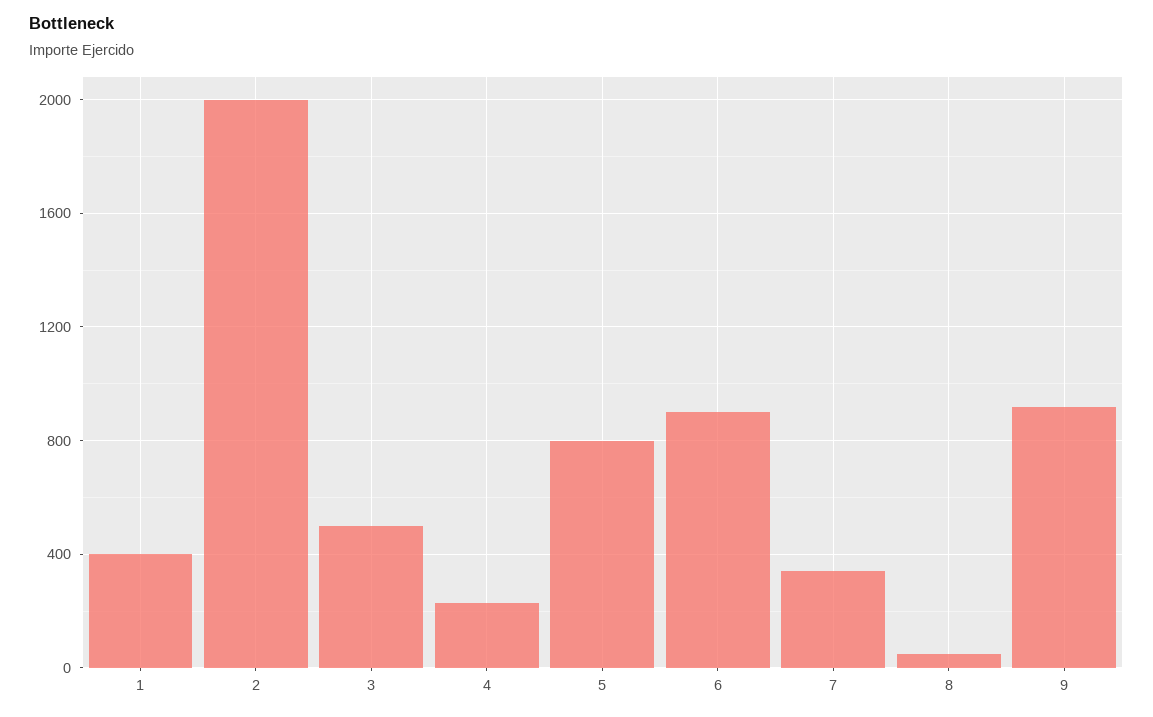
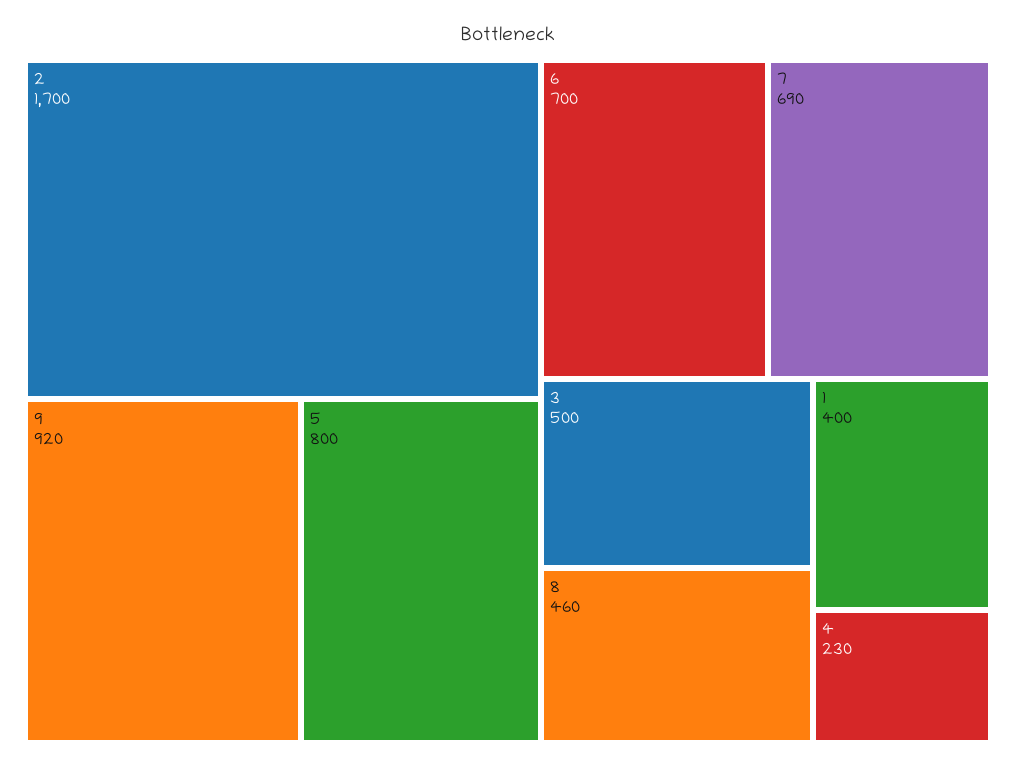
2: 2000 -> 1700
6: 900 -> 700
7: 350 -> 690
8: 50 -> 460

